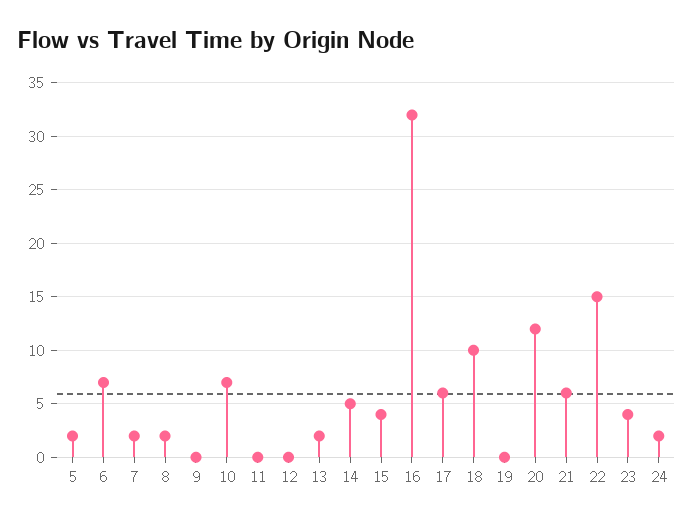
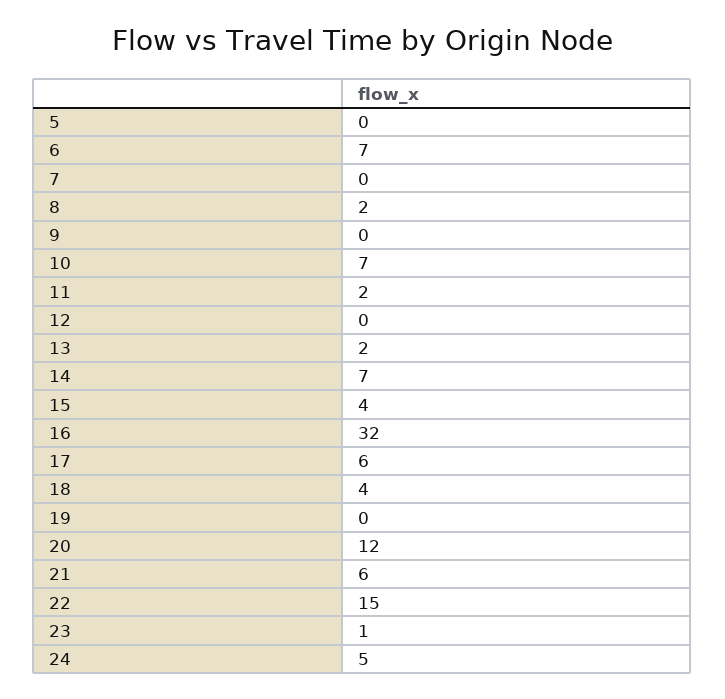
5: 2 -> 0
7: 2 -> 0
11: 0 -> 2
14: 5 -> 7
18: 10 -> 4
23: 4 -> 1
24: 2 -> 5

